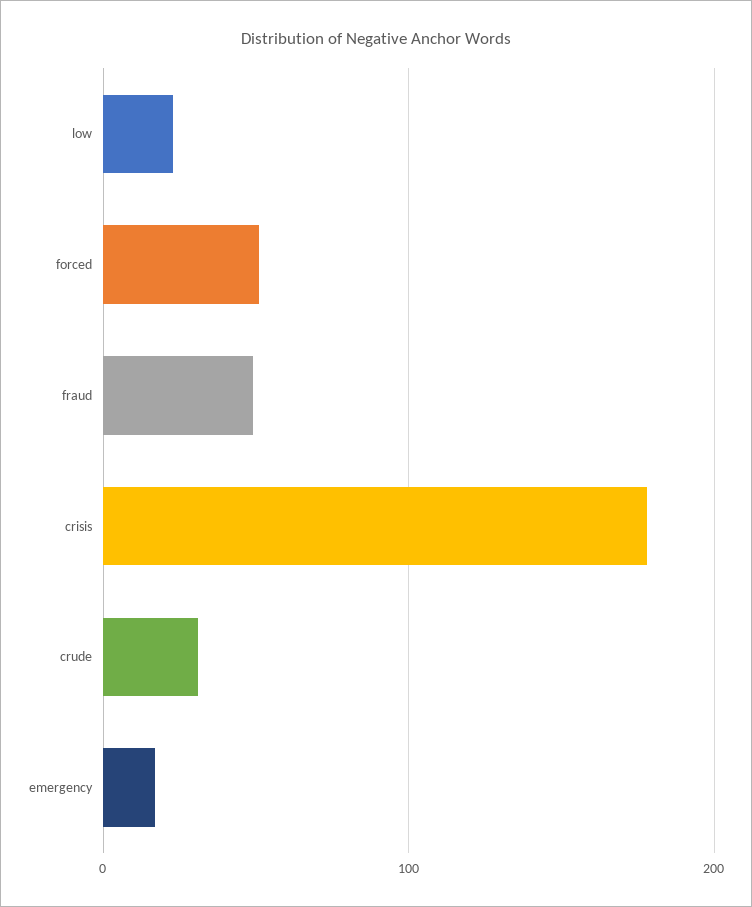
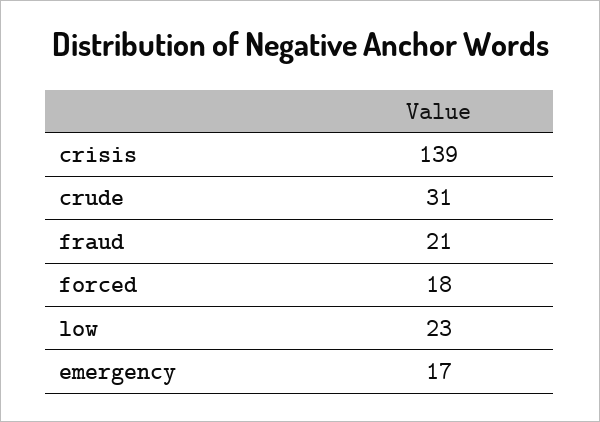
forced: 50 -> 18
fraud: 50 -> 21
crisis: 180 -> 139

